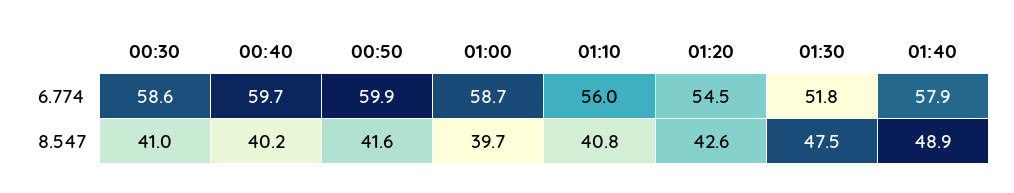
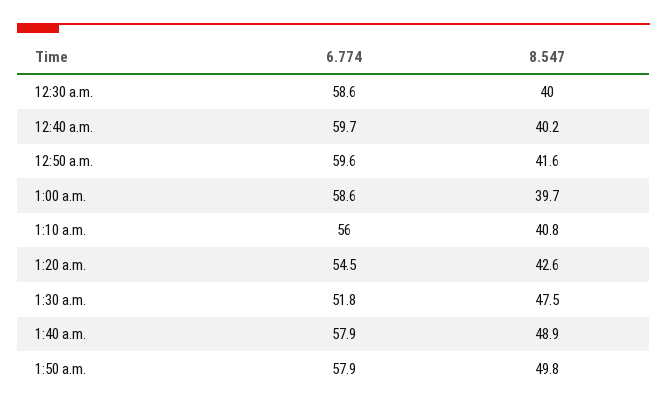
00:50, 6.774: 59.9 -> 59.6
01:00, 6.774: 58.7 -> 58.6
00:30, 8.547: 41 -> 40
1:50 a.m., 6.774: none -> 57.9
1:50 a.m., 8.547: none -> 49.8

